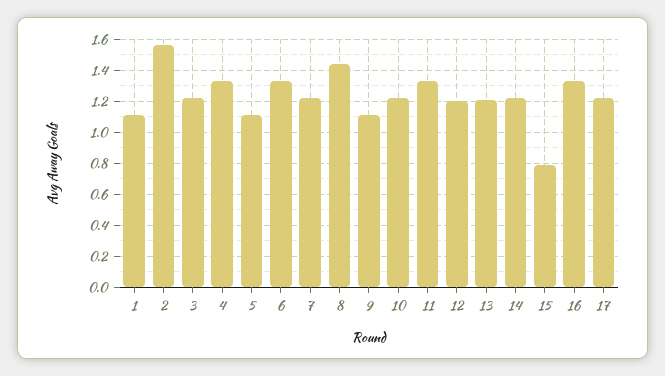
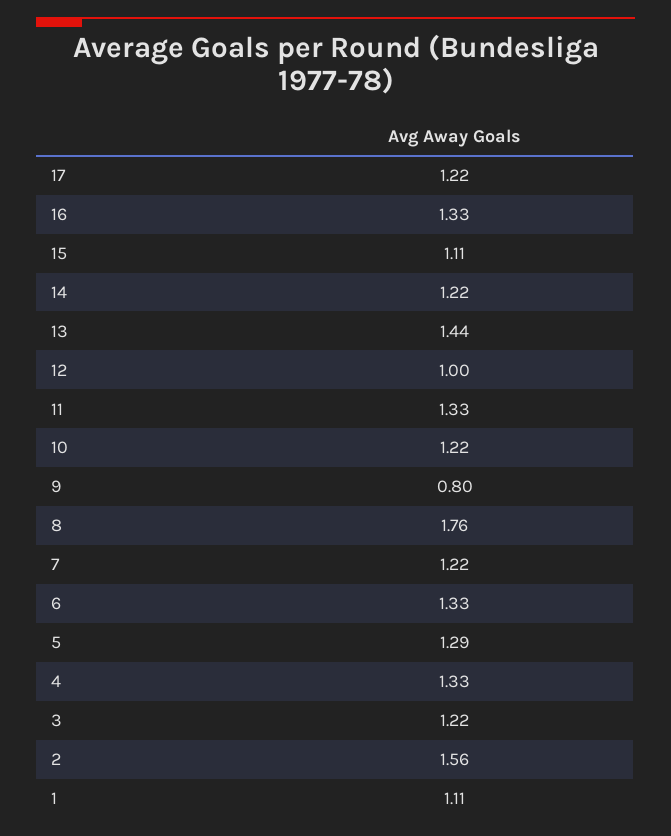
5: 1.1 -> 1.29
8: 1.45 -> 1.76
9: 1.1 -> 0.8
12: 1.2 -> 1
13: 1.2 -> 1.44
15: 0.8 -> 1.11

